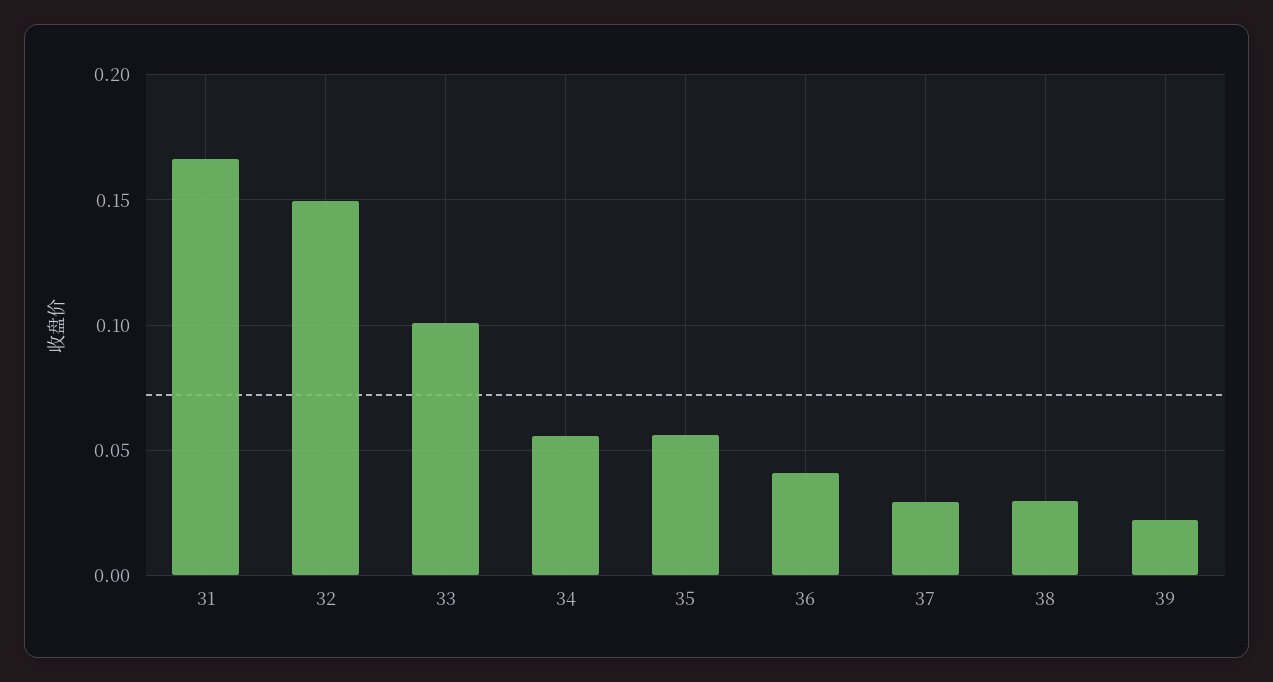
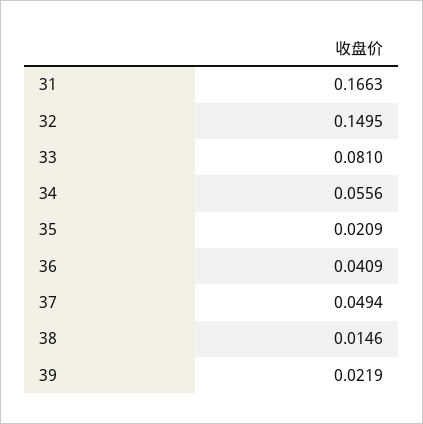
33: 0.1 -> 0.081
35: 0.055 -> 0.0209
37: 0.03 -> 0.0494
38: 0.03 -> 0.0146

